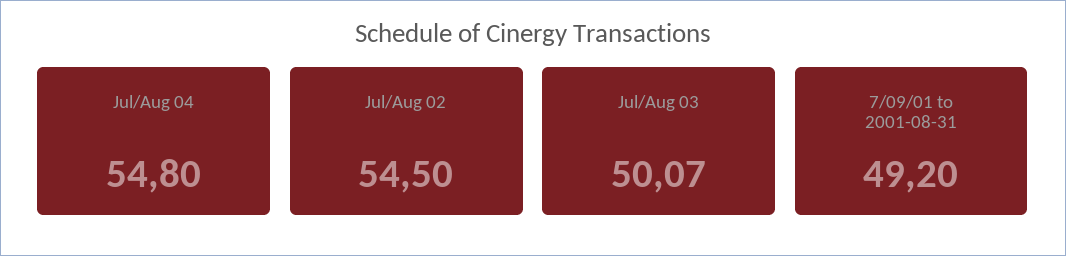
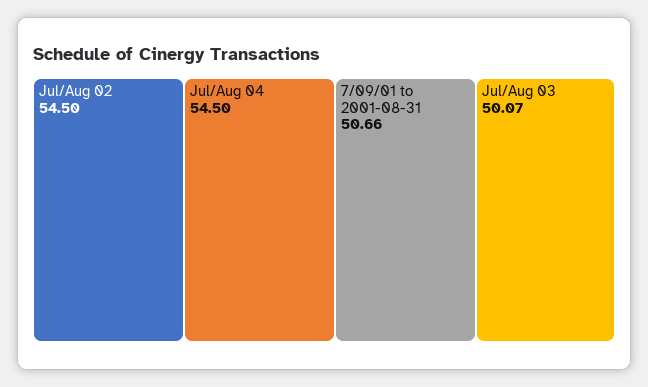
Jul/Aug 04: 54.8 -> 54.5
7/09/01 to 2001-08-31: 49.2 -> 50.66

